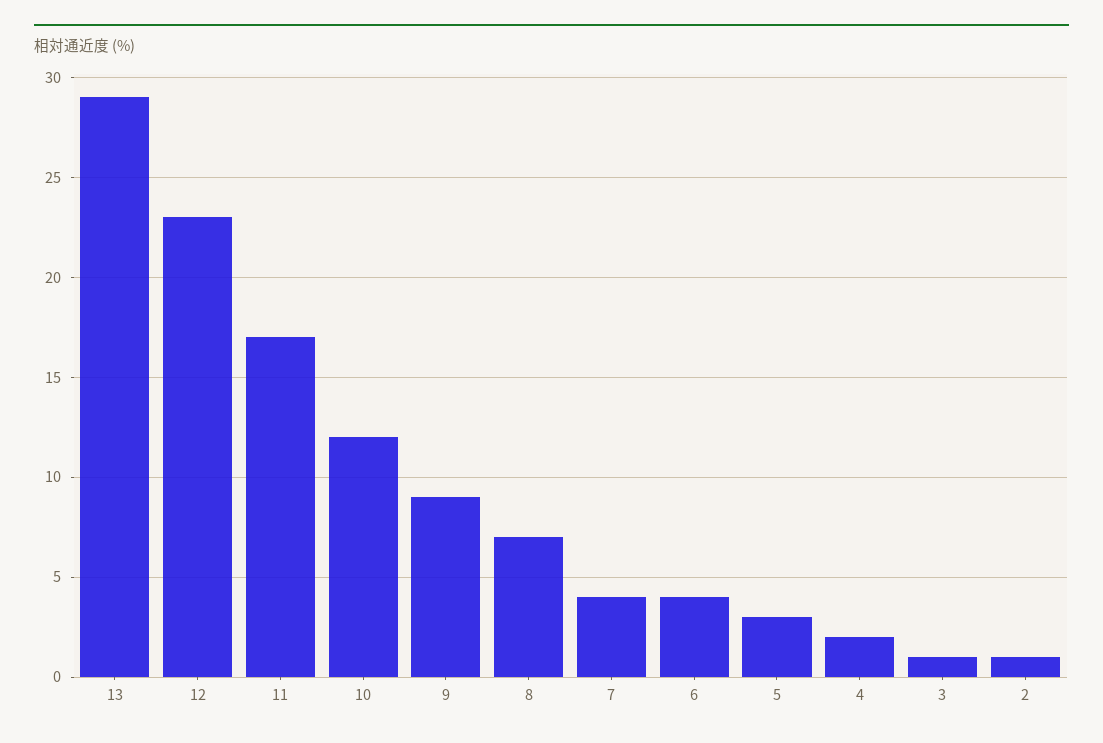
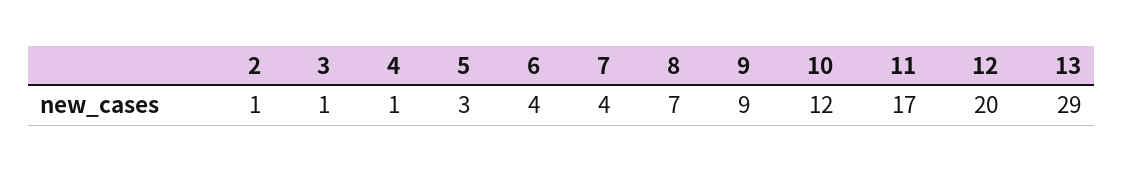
12: 23 -> 20
4: 2 -> 1

